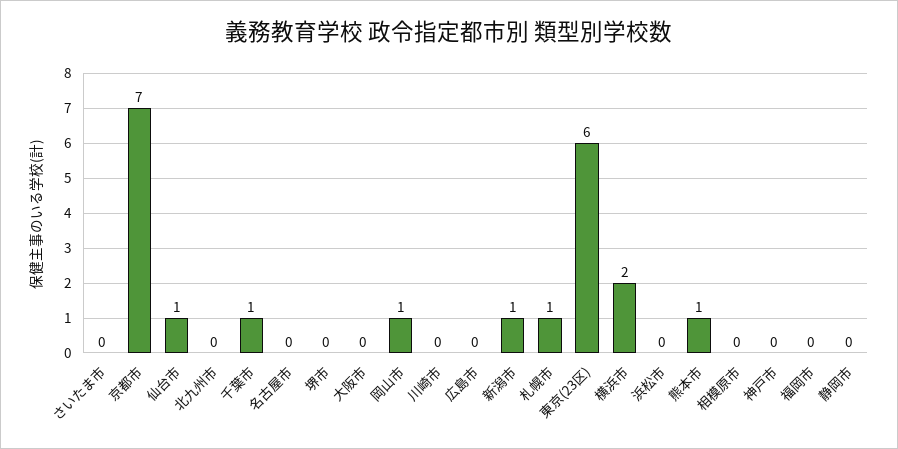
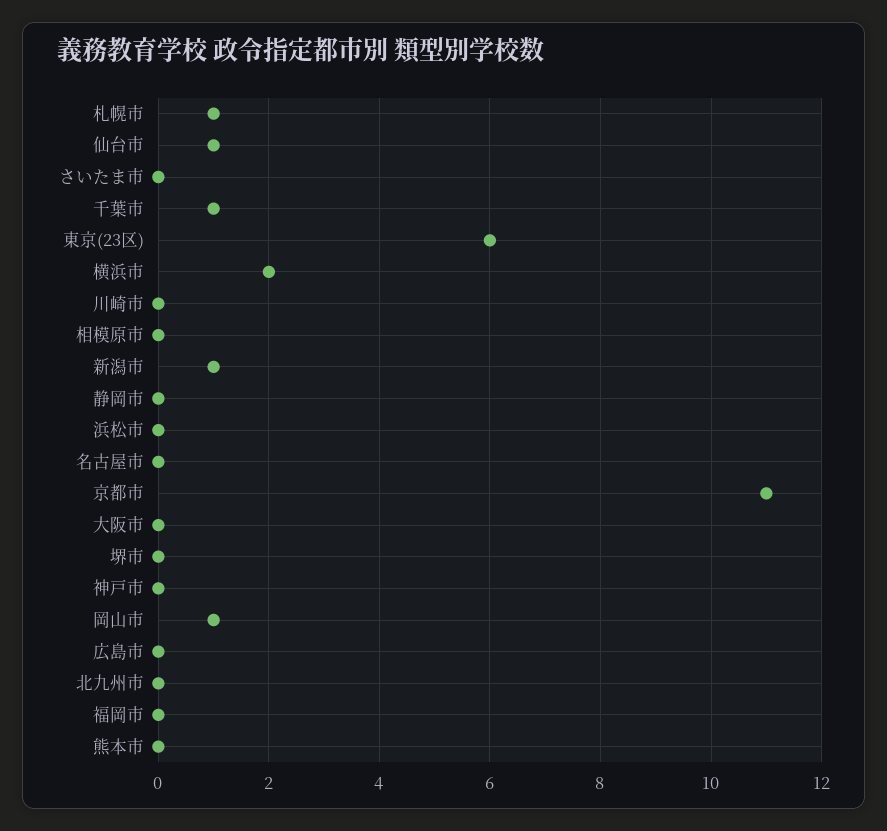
京都市: 7 -> 11
熊本市: 1 -> 0

